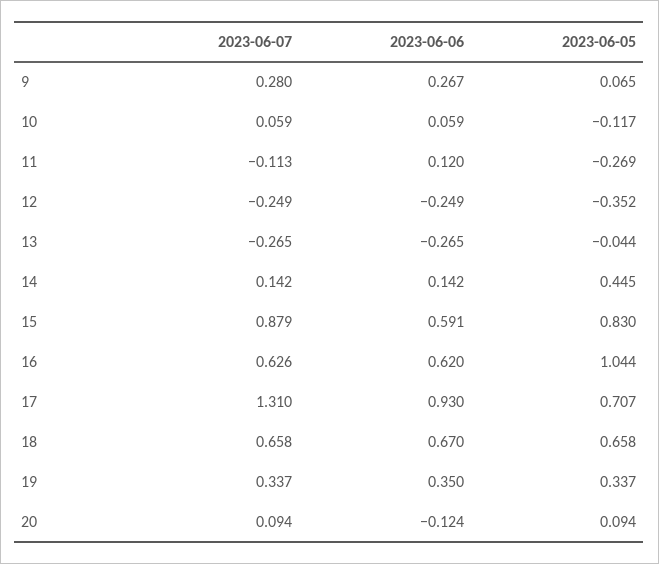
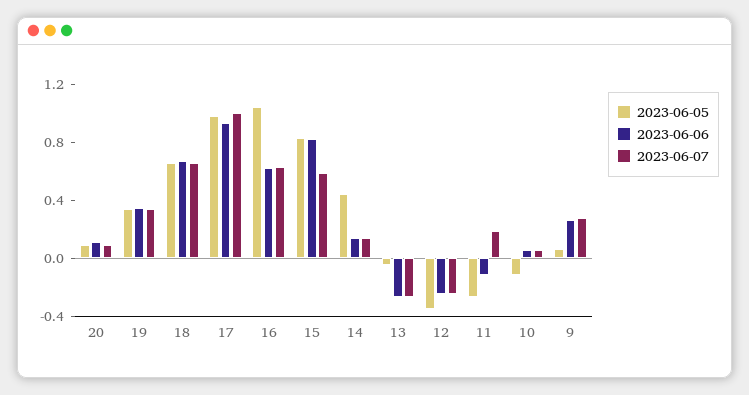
2023-06-07, 11: -0.113 -> 0.2
2023-06-06, 11: 0.12 -> -0.1
2023-06-07, 15: 0.879 -> 0.6
2023-06-06, 15: 0.591 -> 0.8
2023-06-07, 17: 1.31 -> 1
2023-06-05, 17: 0.707 -> 1
2023-06-06, 20: -0.124 -> 0.1

